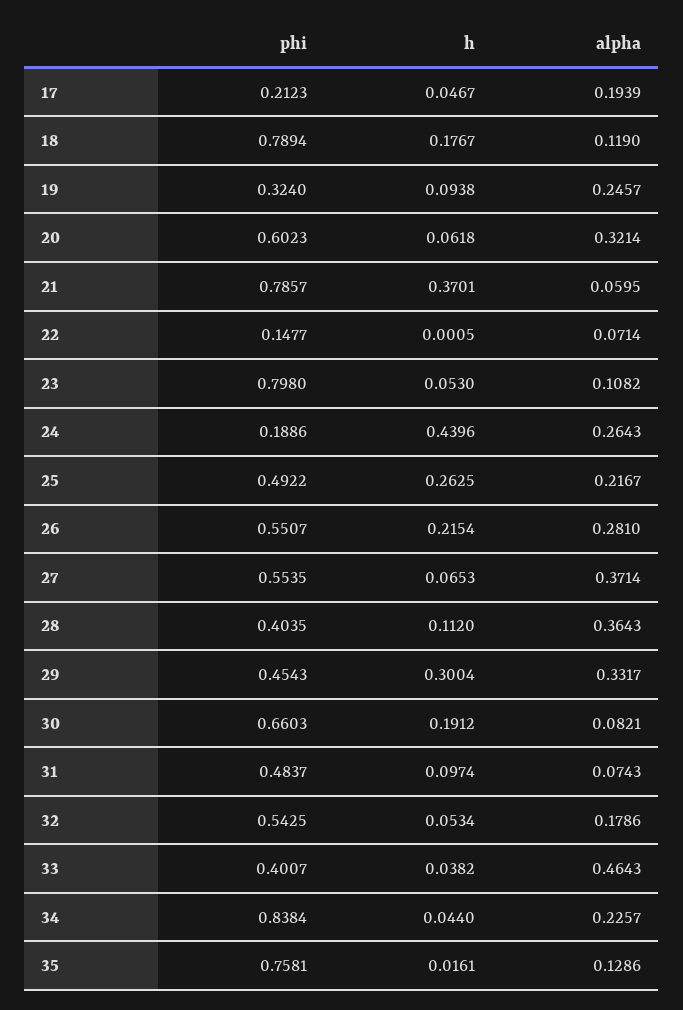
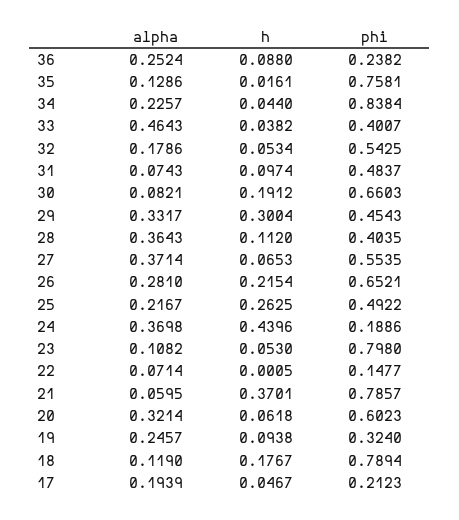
alpha, 24: 0.2643 -> 0.3698
phi, 26: 0.5507 -> 0.6521
alpha, 36: none -> 0.2524
h, 36: none -> 0.088
phi, 36: none -> 0.2382

